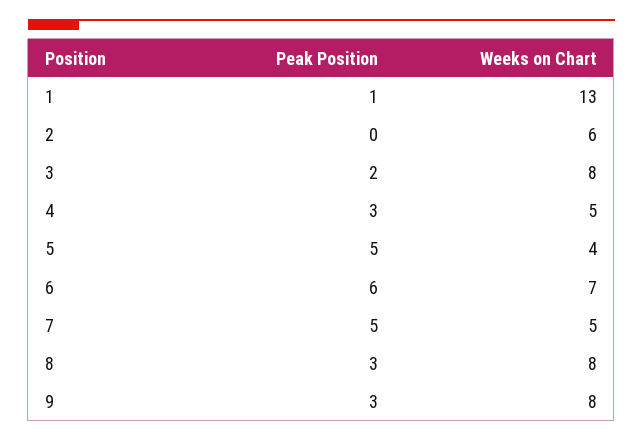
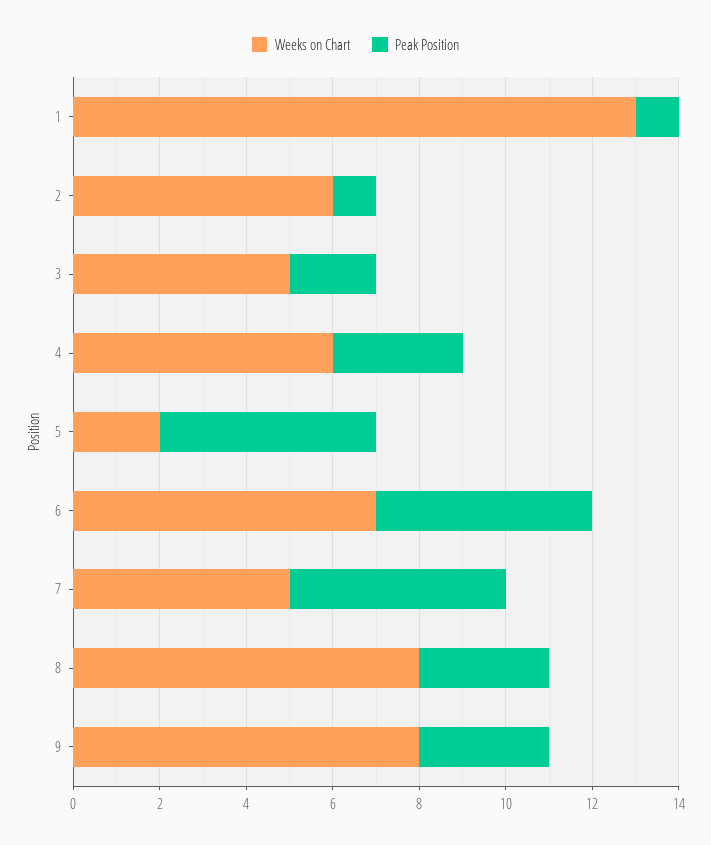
Peak Position, 2: 0 -> 1
Weeks on Chart, 3: 8 -> 5
Weeks on Chart, 4: 5 -> 6
Weeks on Chart, 5: 4 -> 2
Peak Position, 6: 6 -> 5

